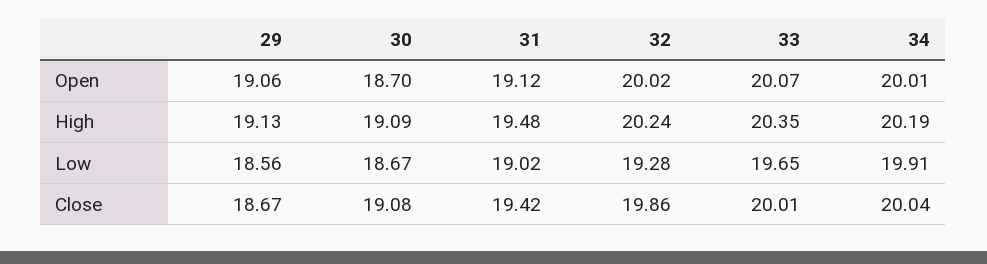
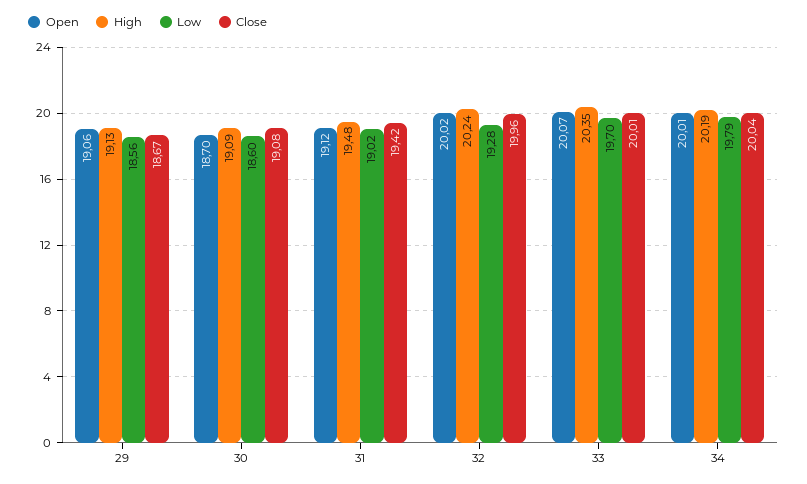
Low, 30: 18.67 -> 18.6
Low, 33: 19.65 -> 19.7
Low, 34: 19.91 -> 19.79
Close, 32: 19.86 -> 19.96

